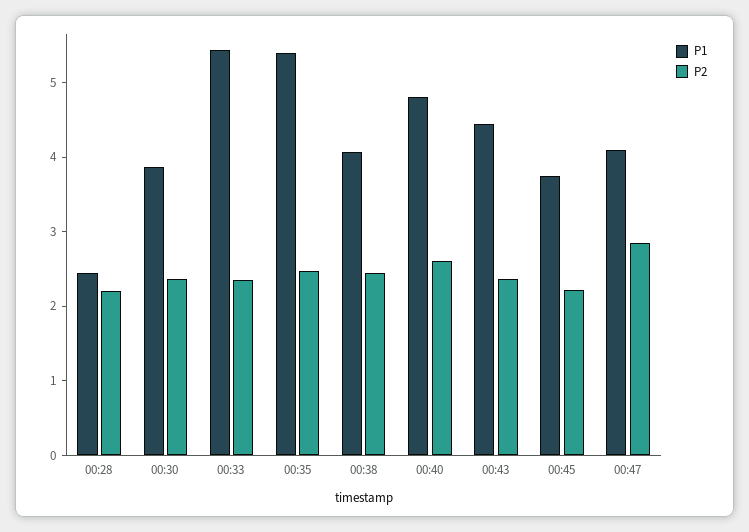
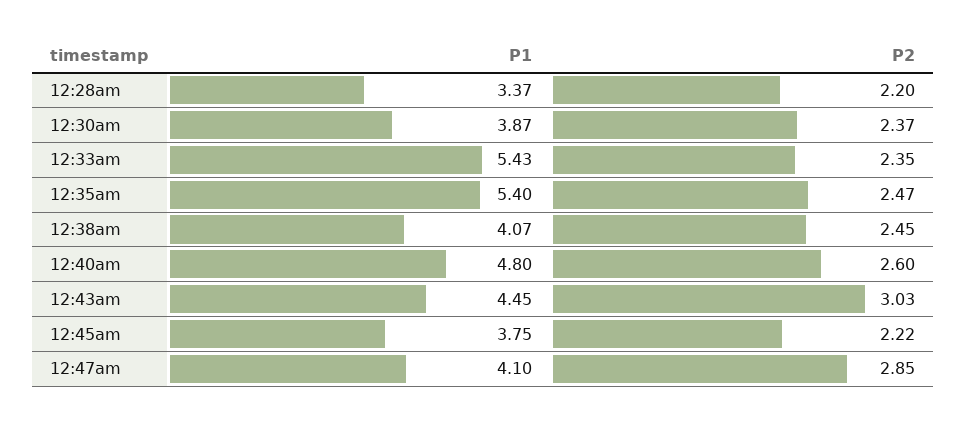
P1, 00:28: 2.4 -> 3.37
P2, 00:43: 2.4 -> 3.03

